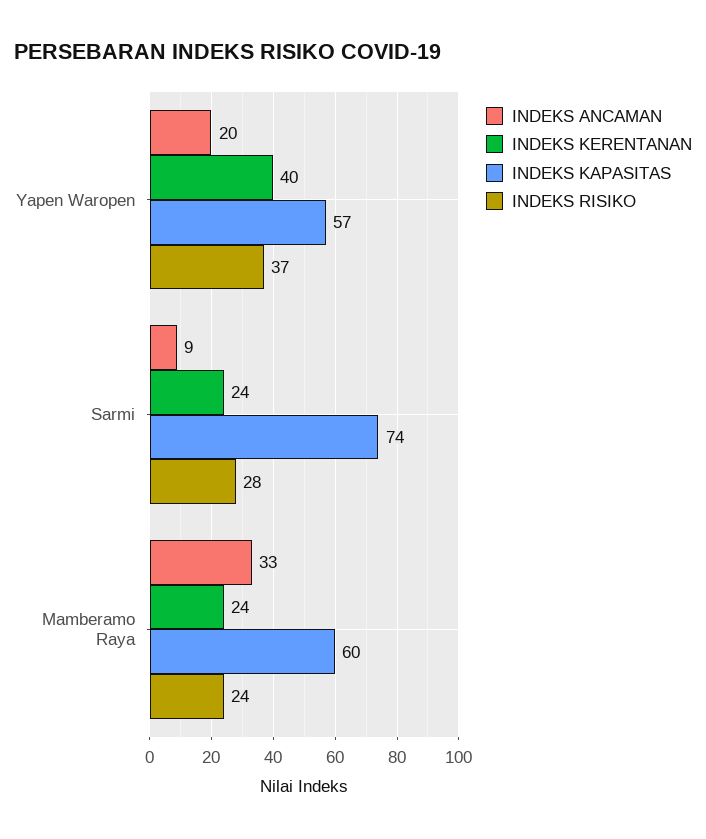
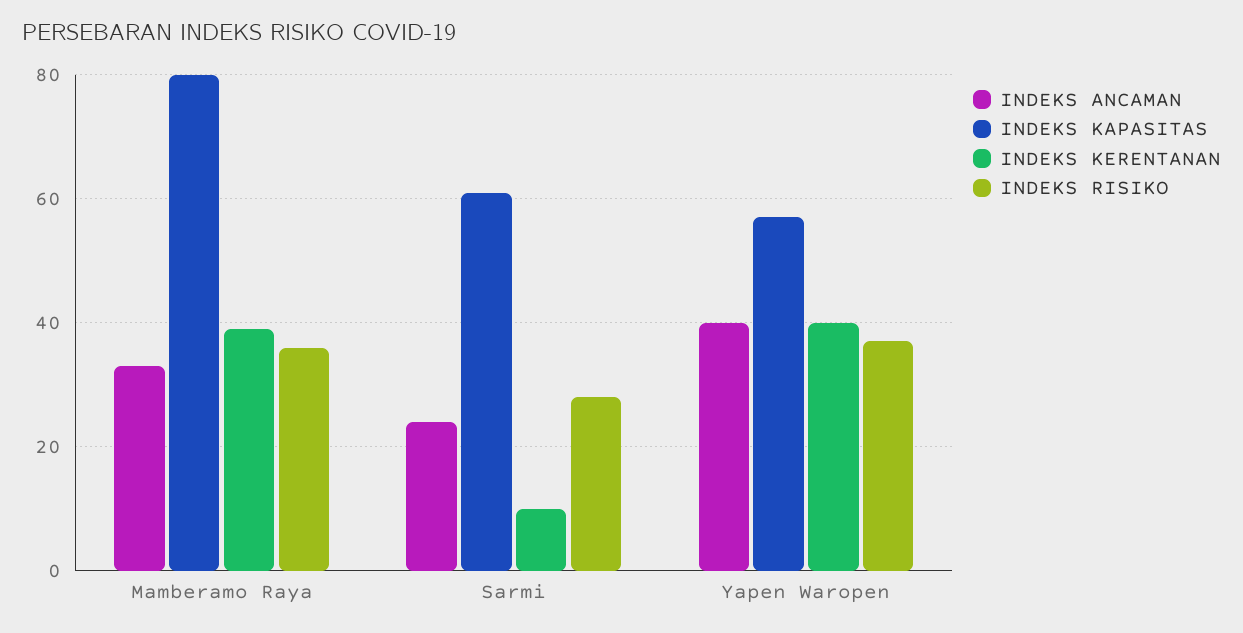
INDEKS ANCAMAN, Yapen Waropen: 20 -> 40
INDEKS ANCAMAN, Sarmi: 9 -> 25
INDEKS KERENTANAN, Sarmi: 24 -> 10
INDEKS KAPASITAS, Sarmi: 74 -> 60
INDEKS KERENTANAN, Mamberamo Raya: 24 -> 40
INDEKS KAPASITAS, Mamberamo Raya: 60 -> 80
INDEKS RISIKO, Mamberamo Raya: 24 -> 35

